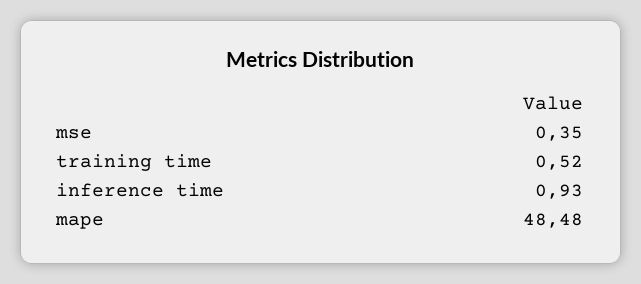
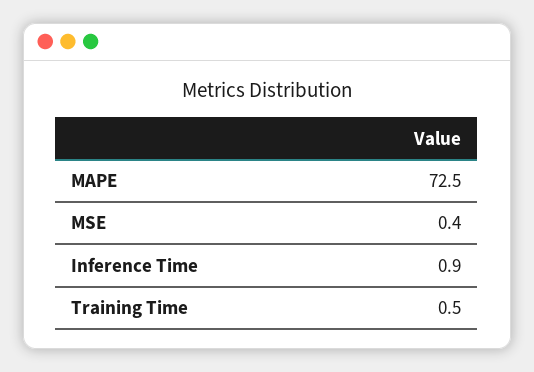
mape: 48.48 -> 72.5

